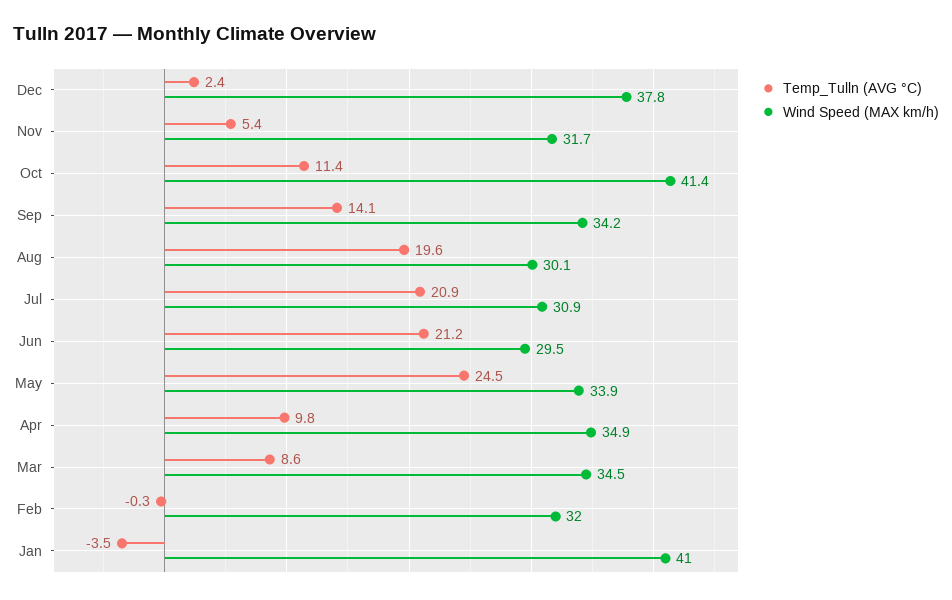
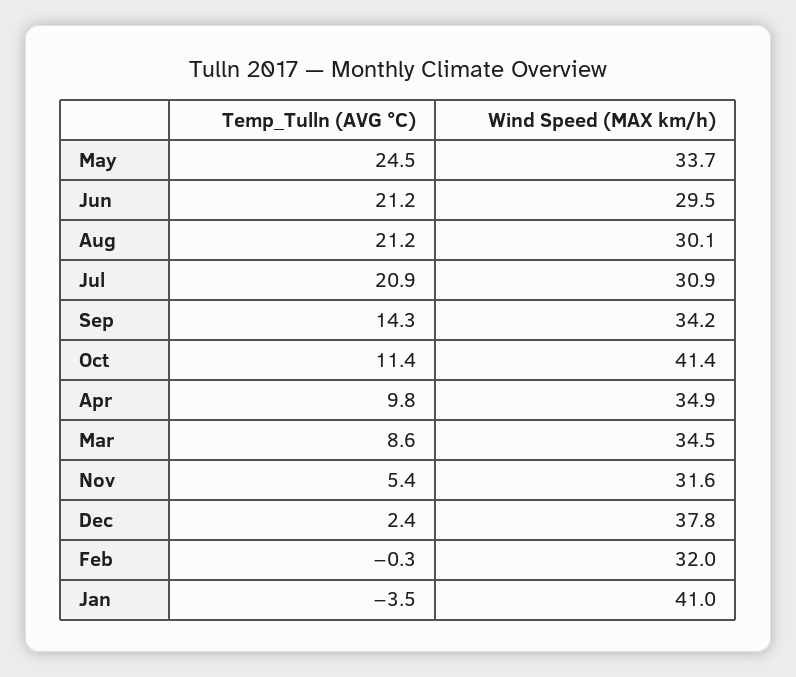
Wind Speed (MAX km/h), Nov: 31.7 -> 31.6
Temp_Tulln (AVG °C), Sep: 14.1 -> 14.3
Temp_Tulln (AVG °C), Aug: 19.6 -> 21.2
Wind Speed (MAX km/h), May: 33.9 -> 33.7

